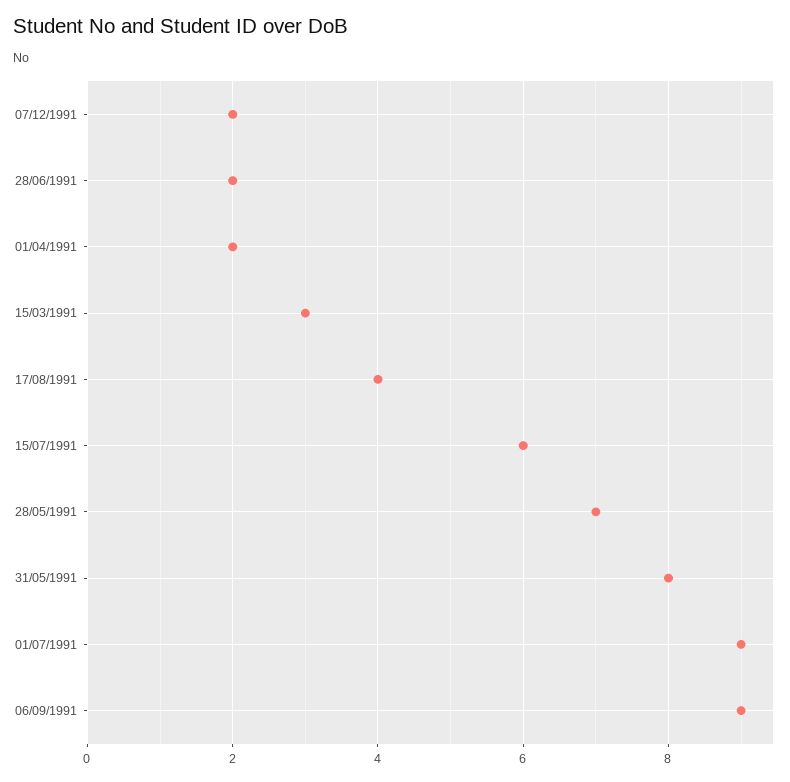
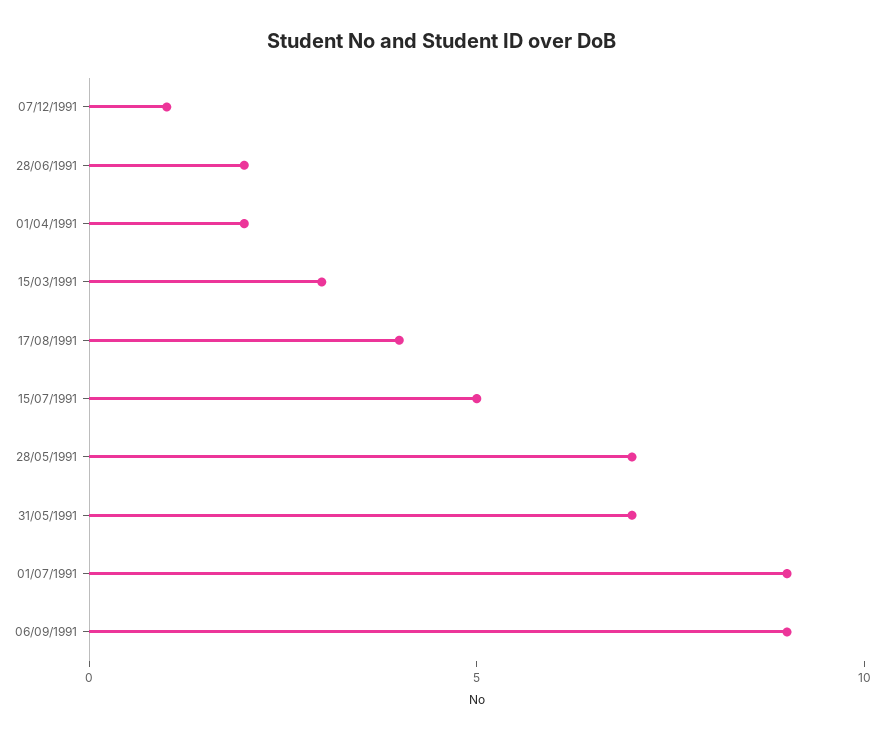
07/12/1991: 2 -> 1
15/07/1991: 6 -> 5
31/05/1991: 8 -> 7

